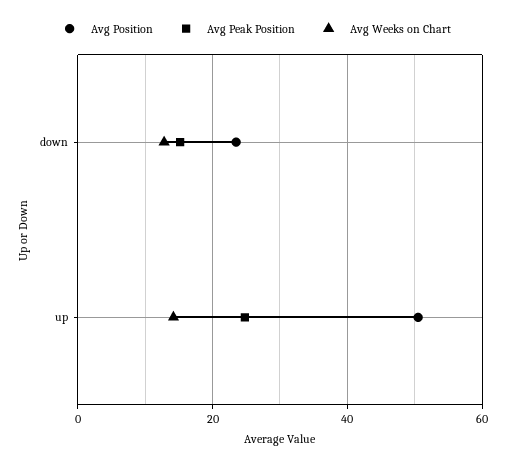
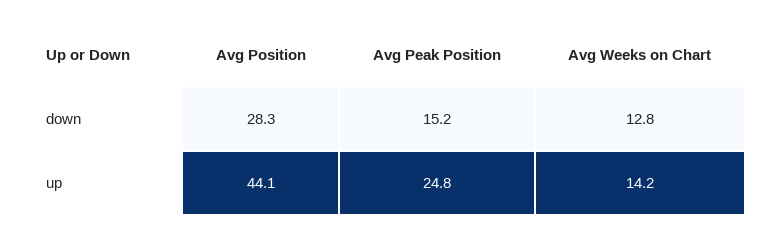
Avg Position, down: 24 -> 28.3
Avg Position, up: 50 -> 44.1

